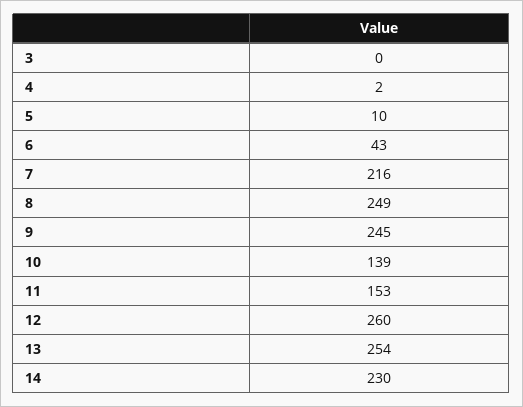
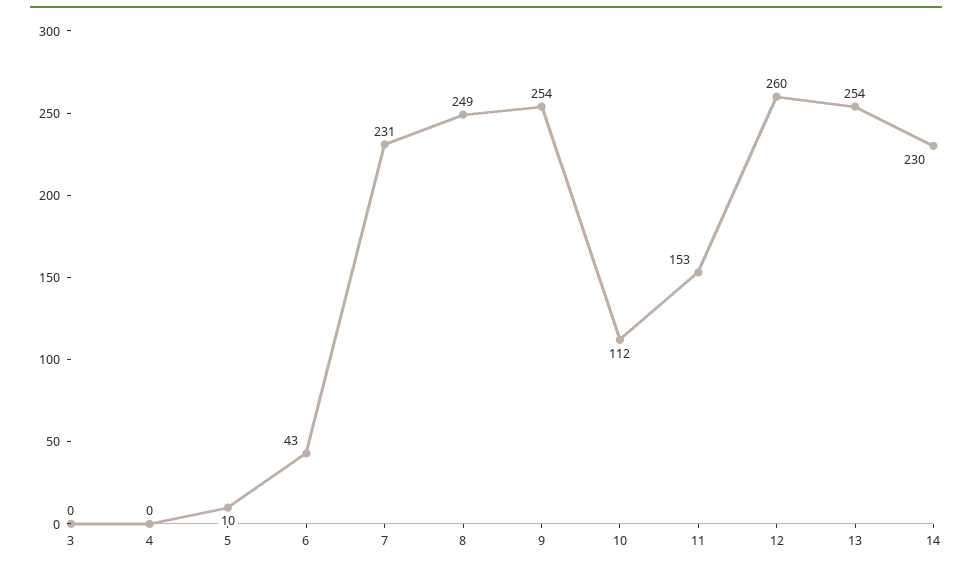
4: 2 -> 0
7: 216 -> 231
9: 245 -> 254
10: 139 -> 112

